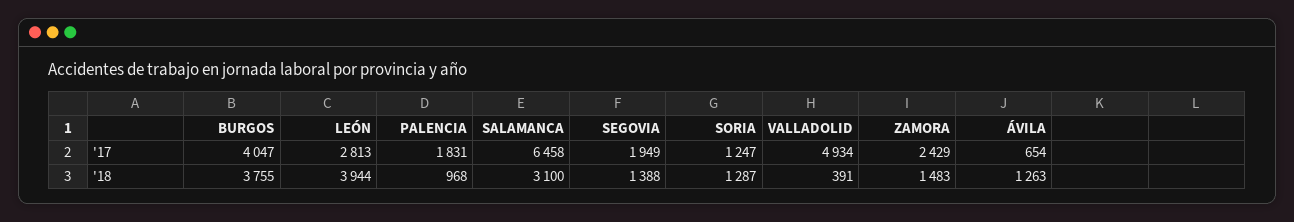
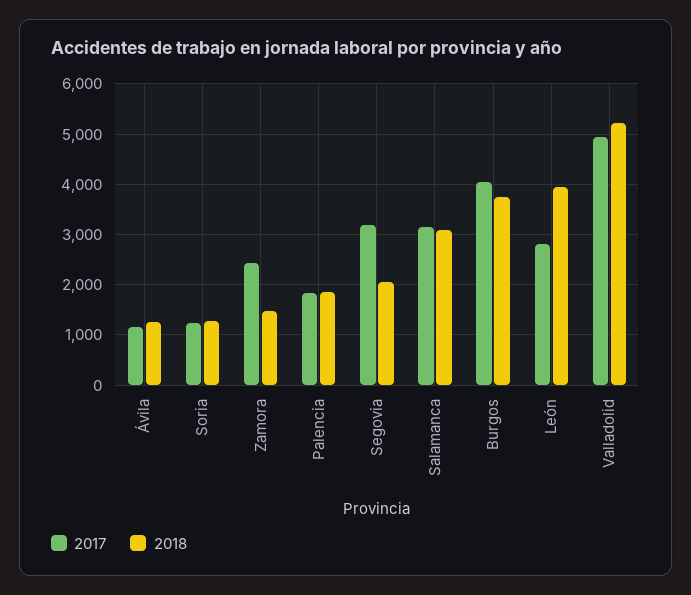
'17, SALAMANCA: 6458 -> 3200
'17, SEGOVIA: 1949 -> 3200
'17, ÁVILA: 654 -> 1200
'18, PALENCIA: 968 -> 1800
'18, SEGOVIA: 1388 -> 2000
'18, VALLADOLID: 391 -> 5200

